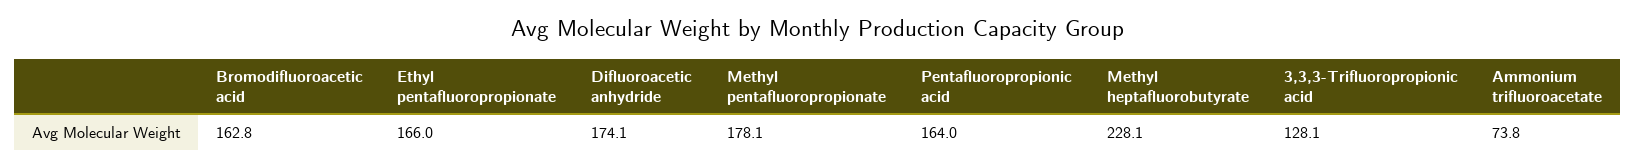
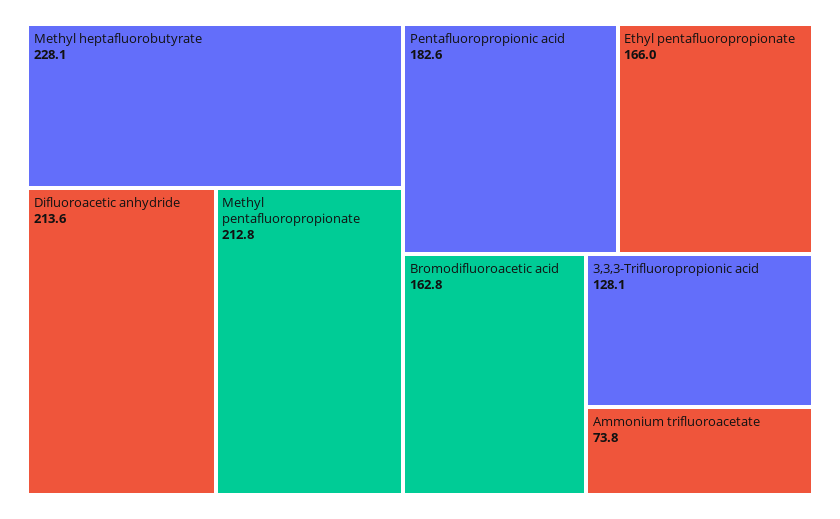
Difluoroacetic anhydride: 174.1 -> 213.6
Methyl pentafluoropropionate: 178.1 -> 212.8
Pentafluoropropionic acid: 164 -> 182.6

